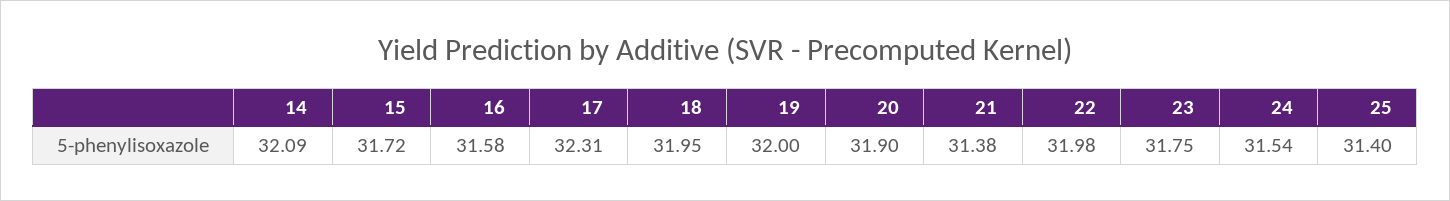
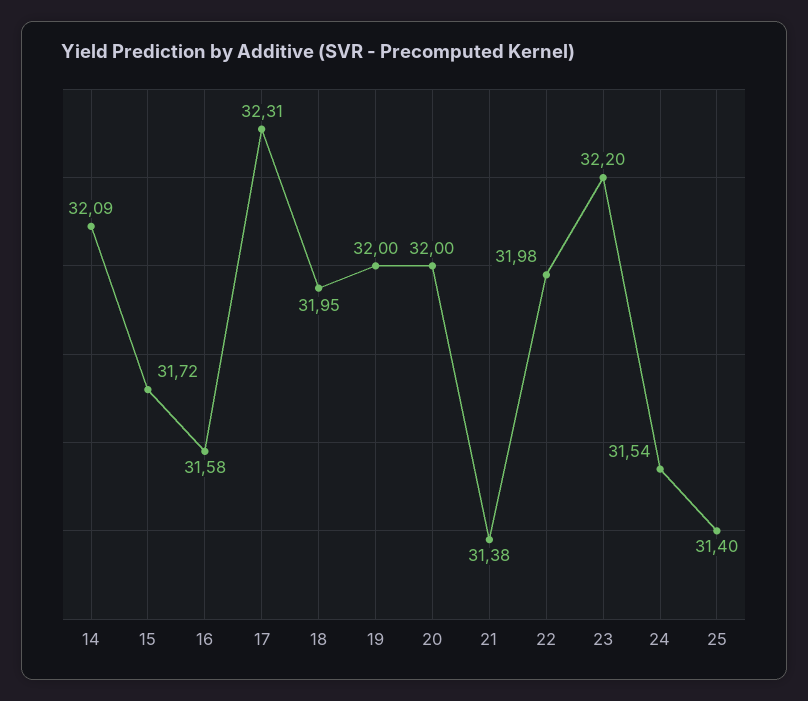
20: 31.9 -> 32
23: 31.75 -> 32.2

